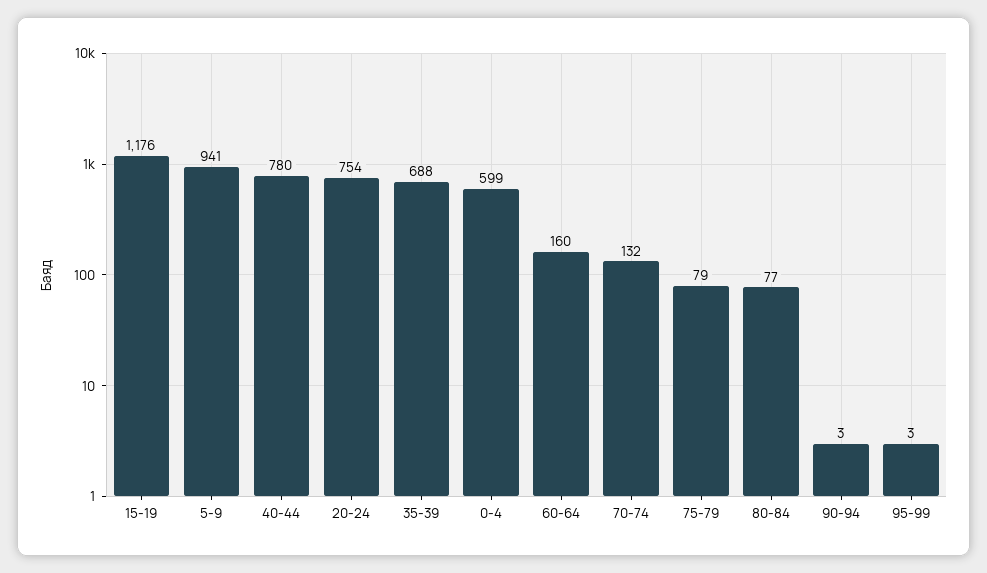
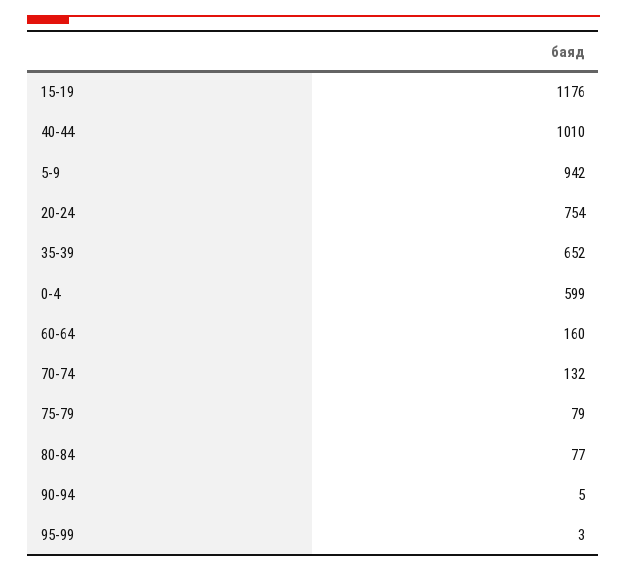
5-9: 941 -> 942
40-44: 780 -> 1010
35-39: 688 -> 652
90-94: 3 -> 5

